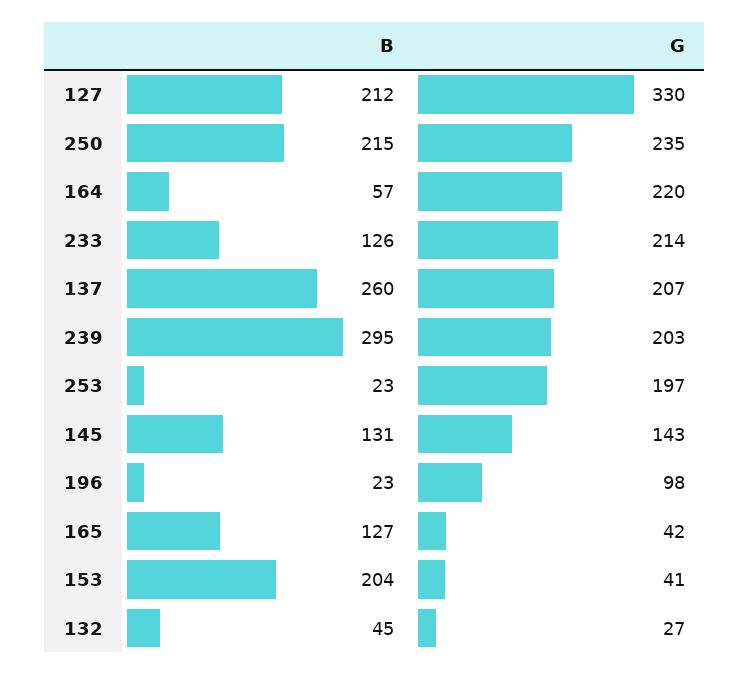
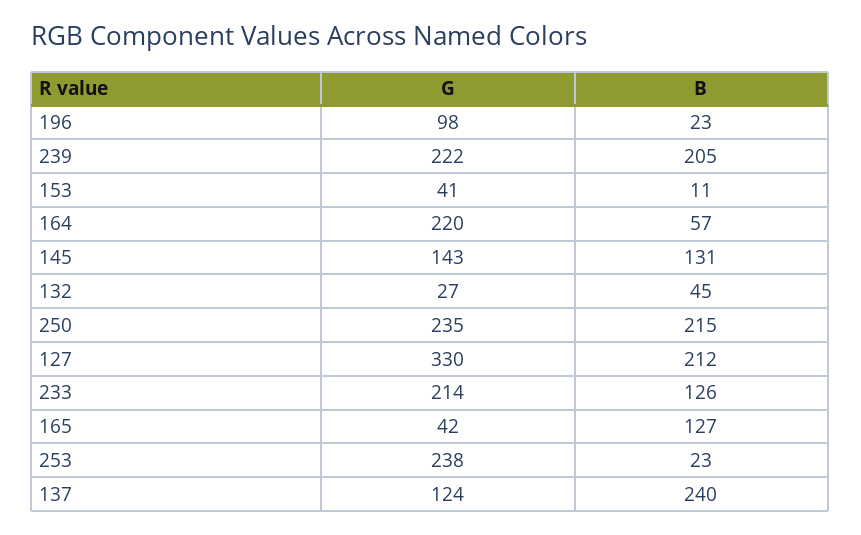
B, 137: 260 -> 240
G, 137: 207 -> 124
B, 239: 295 -> 205
G, 239: 203 -> 222
G, 253: 197 -> 238
B, 153: 204 -> 11

